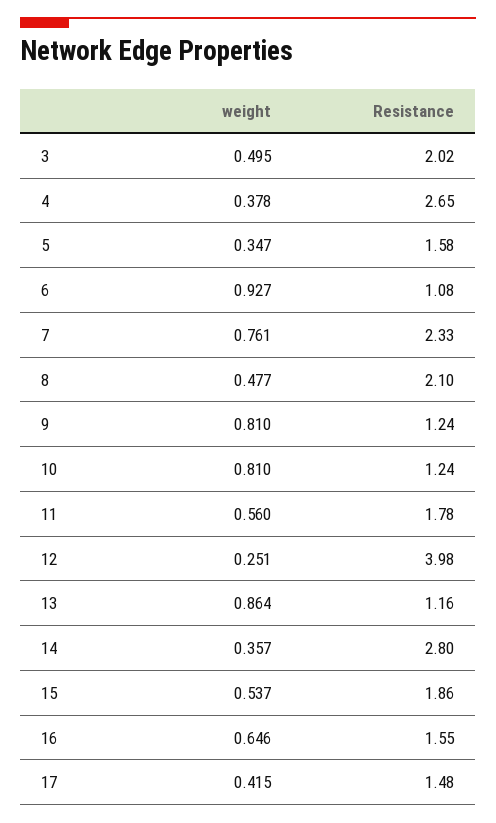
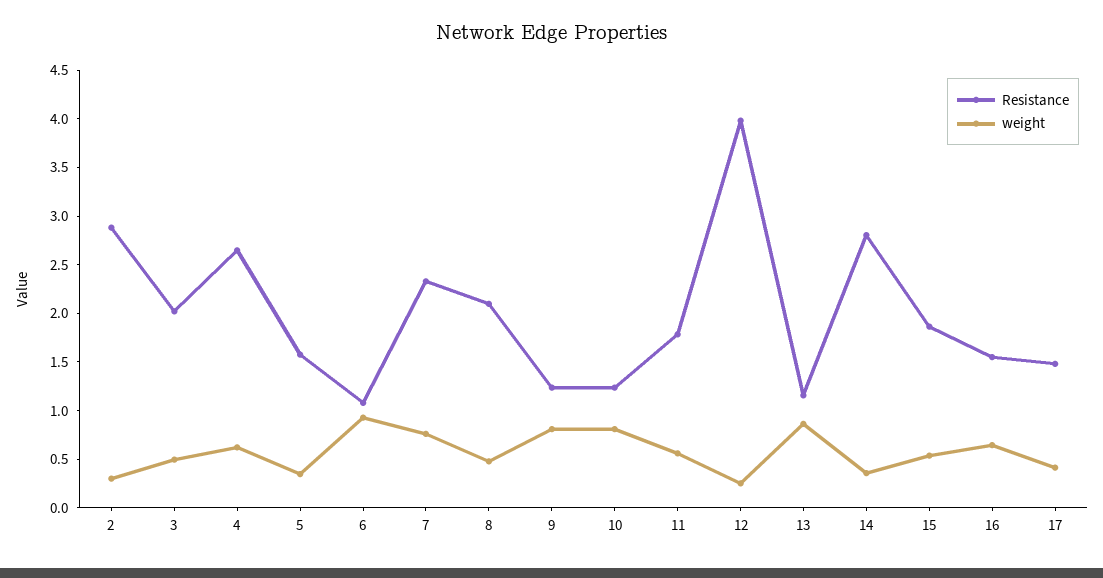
weight, 4: 0.378 -> 0.6
Resistance, 2: none -> 2.9
weight, 2: none -> 0.3

